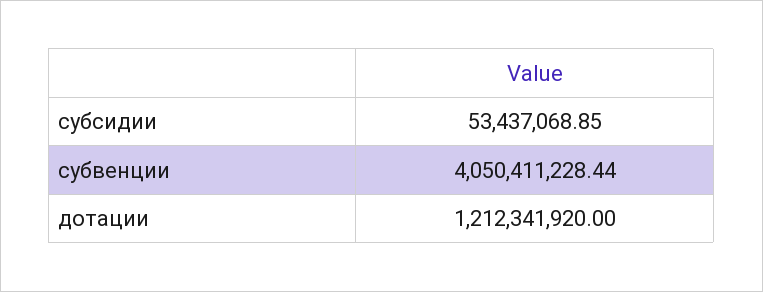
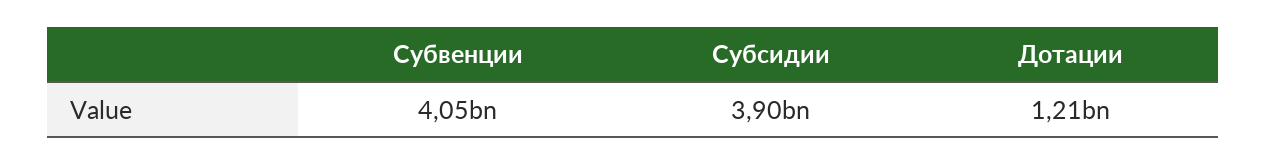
субсидии: 53437068.85 -> 3900000000

